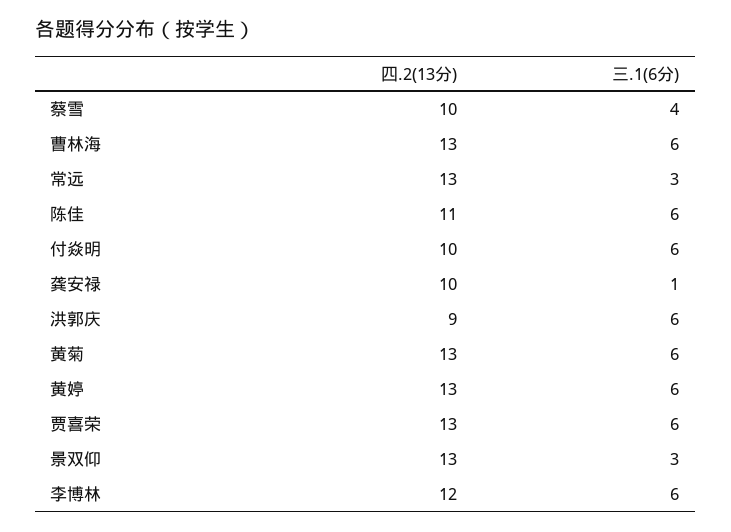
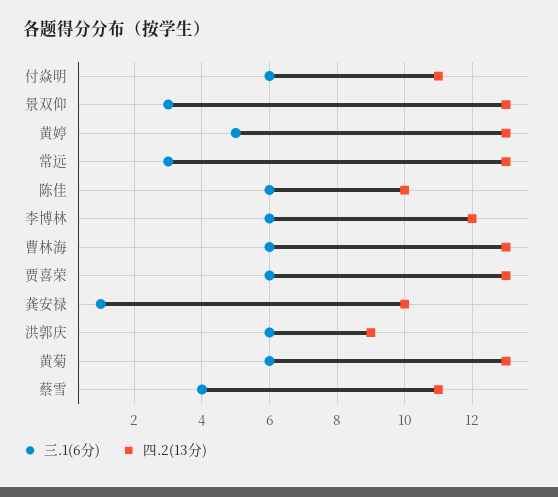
四.2(13分), 蔡雪: 10 -> 11
四.2(13分), 陈佳: 11 -> 10
四.2(13分), 付焱明: 10 -> 11
三.1(6分), 黄婷: 6 -> 5

